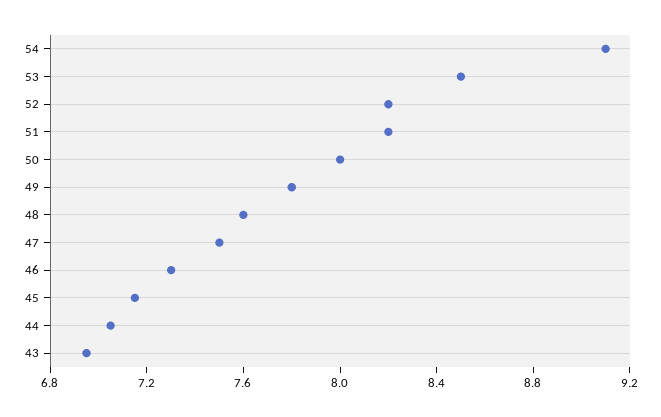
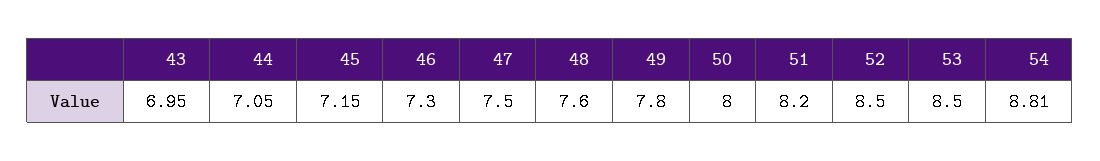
54: 9.1 -> 8.81
52: 8.2 -> 8.5

